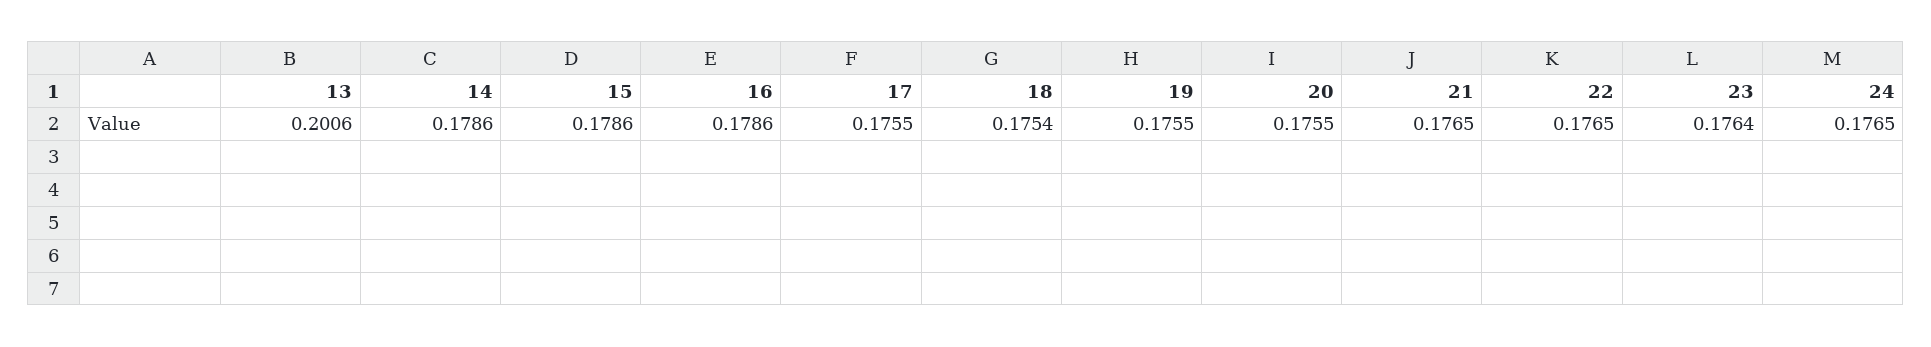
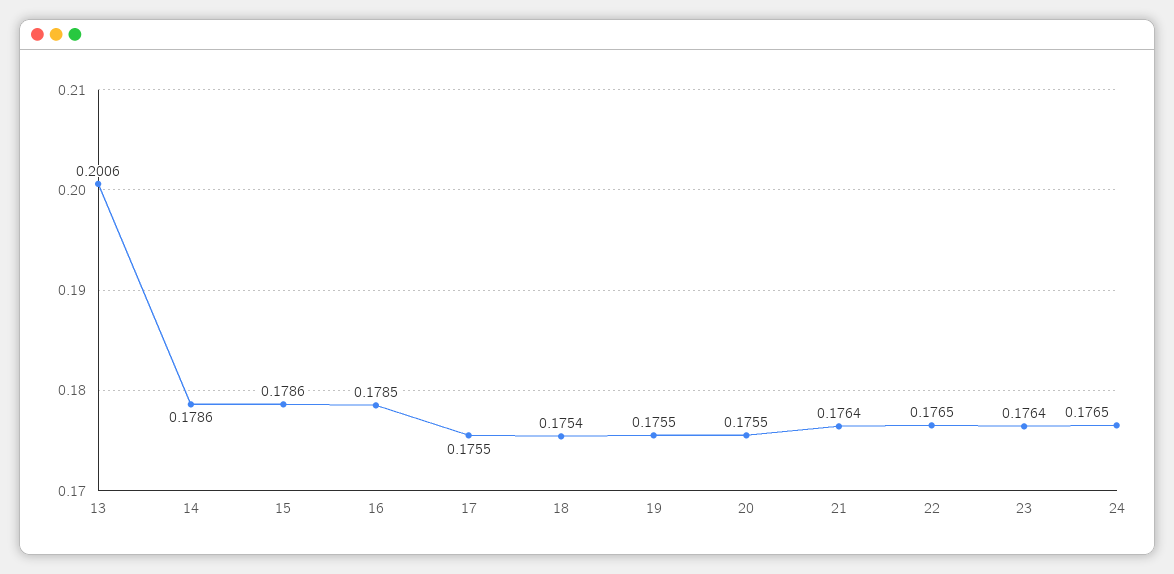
16: 0.1786 -> 0.1785
21: 0.1765 -> 0.1764

